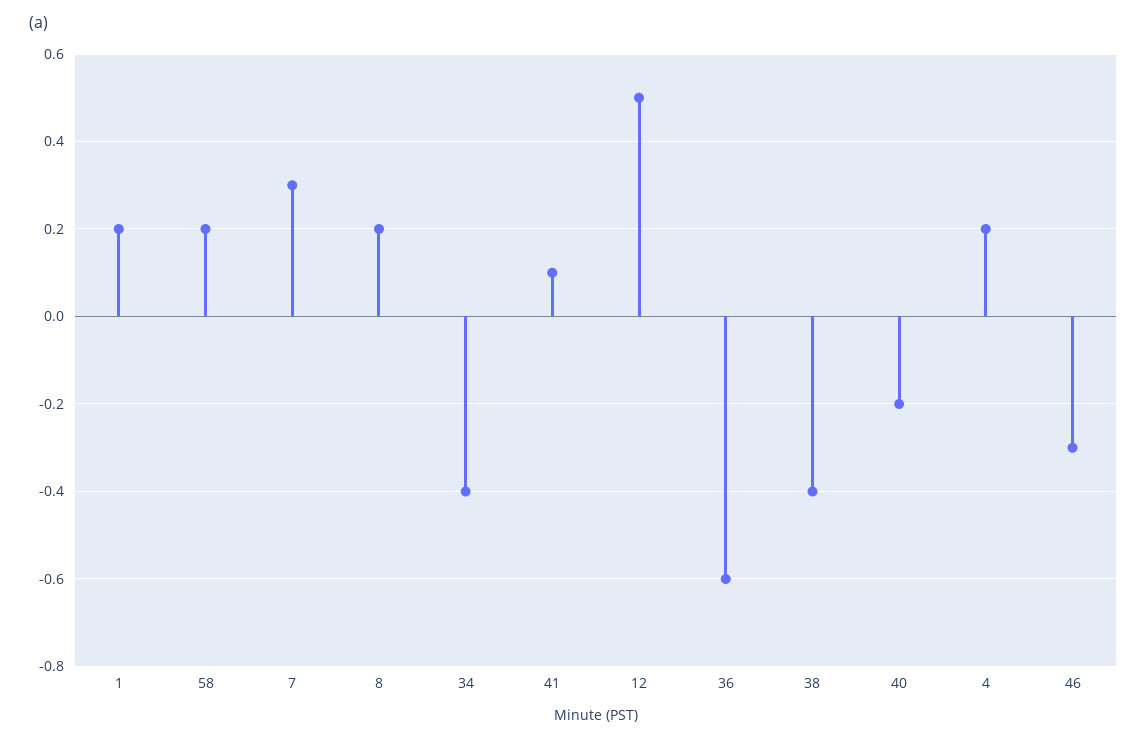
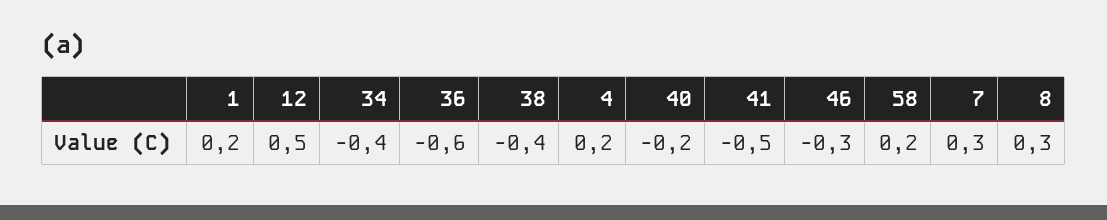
8: 0.2 -> 0.3
41: 0.1 -> -0.5

